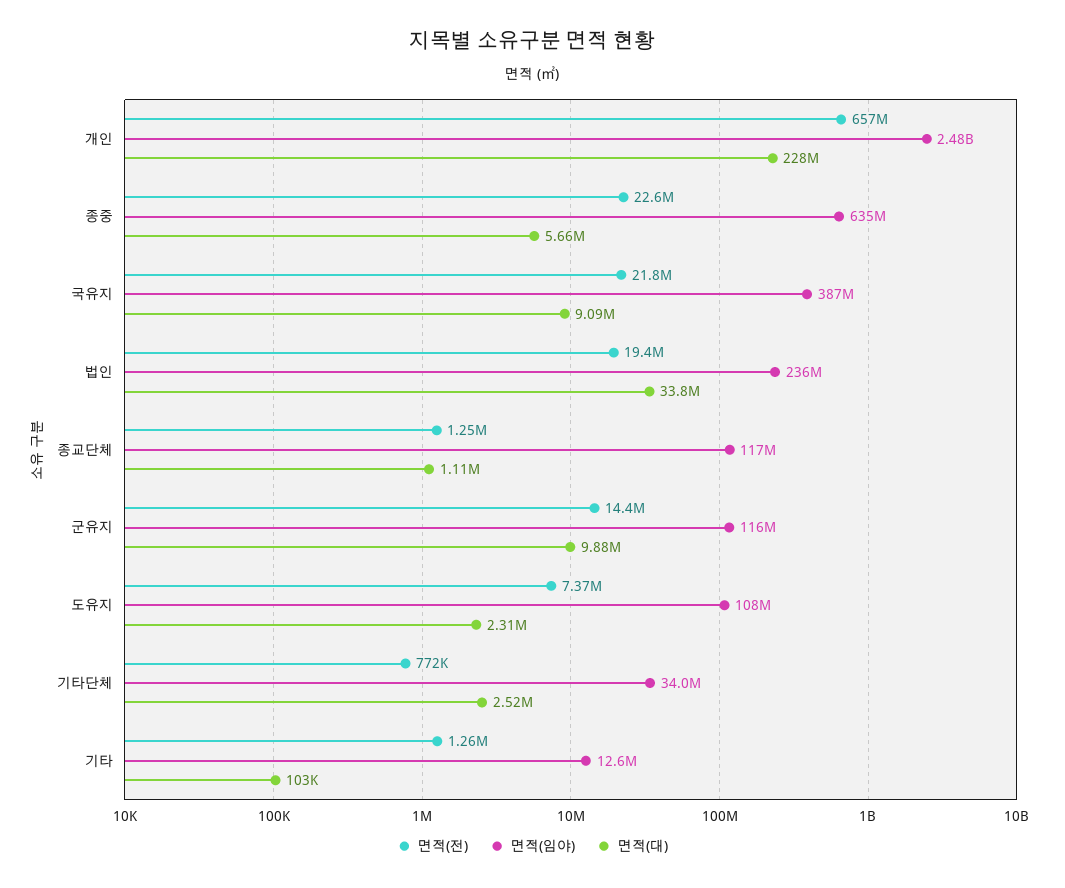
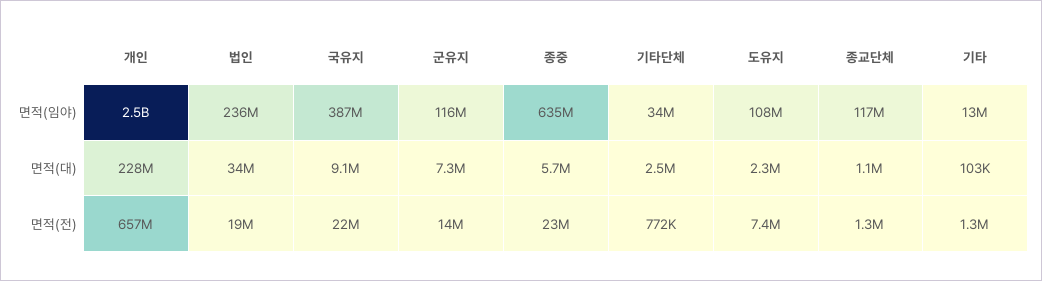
면적(대), 군유지: 9880000 -> 7300000

